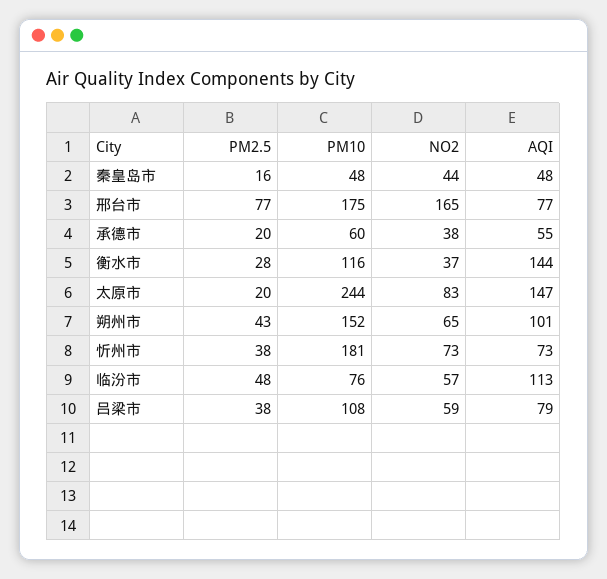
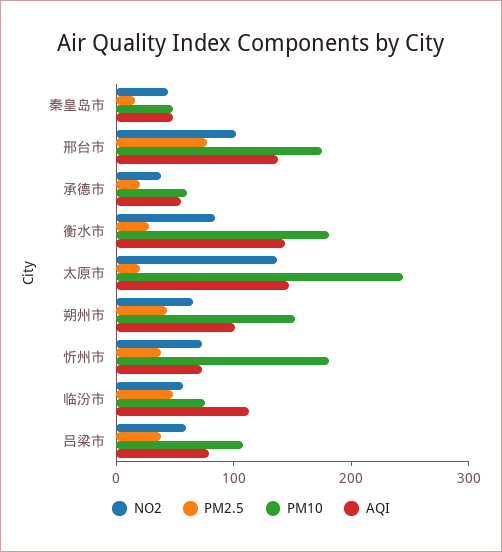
NO2, 邢台市: 165 -> 100
AQI, 邢台市: 77 -> 140
PM10, 衡水市: 116 -> 180
NO2, 衡水市: 37 -> 80
NO2, 太原市: 83 -> 140

